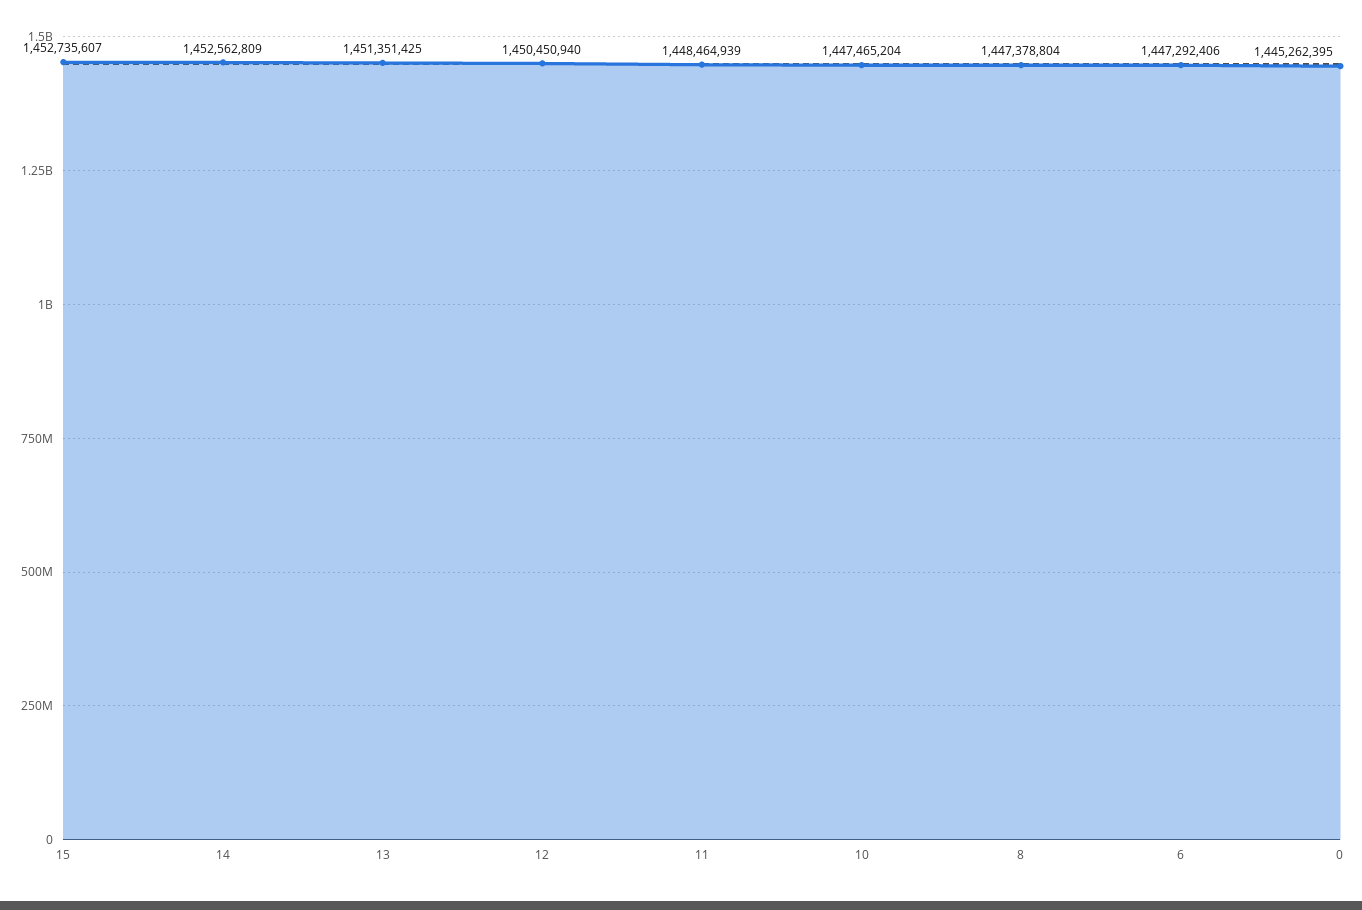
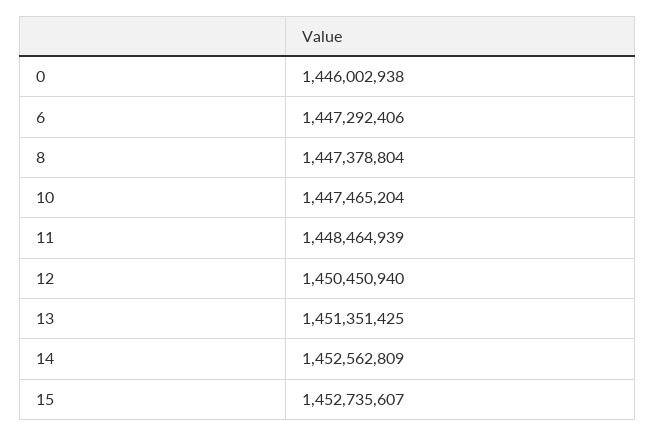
0: 1445262395 -> 1446002938

